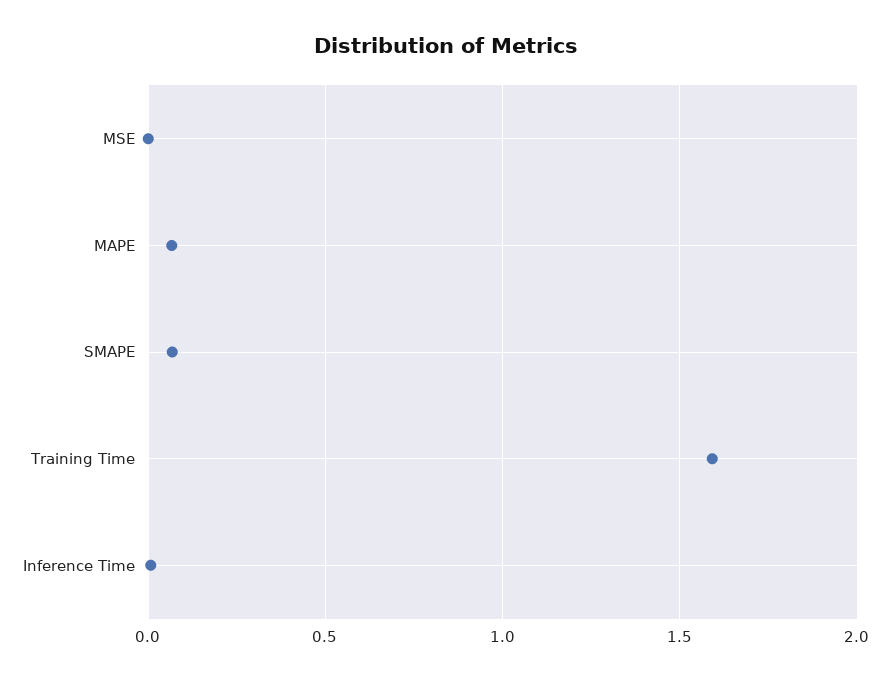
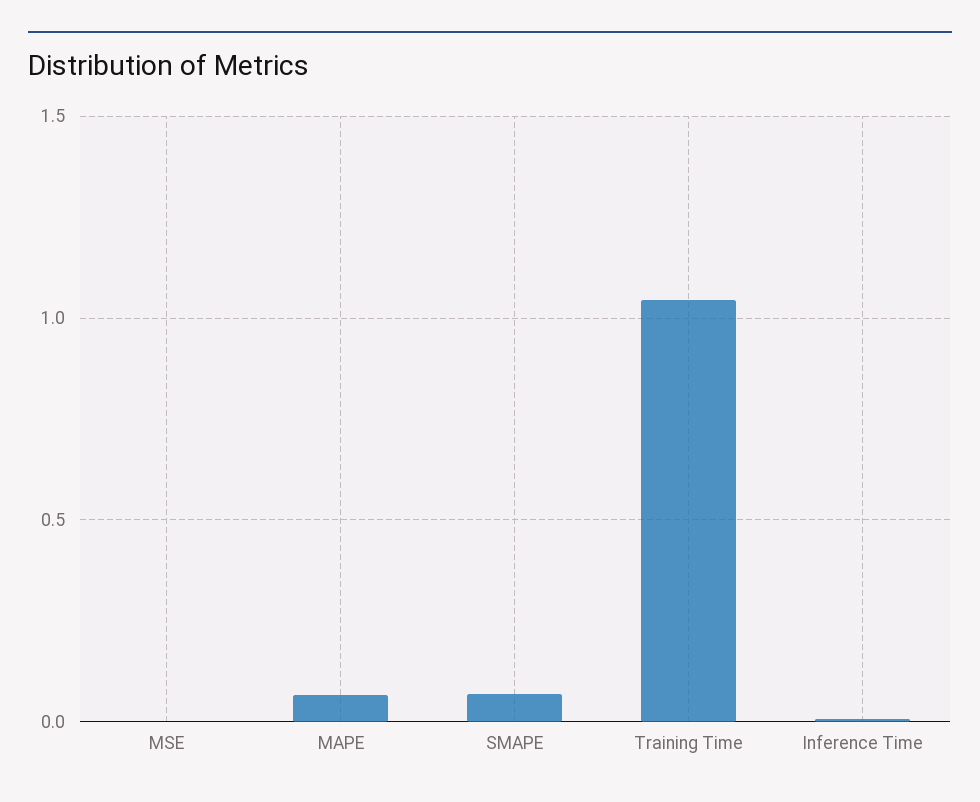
Training Time: 1.6 -> 1.05

